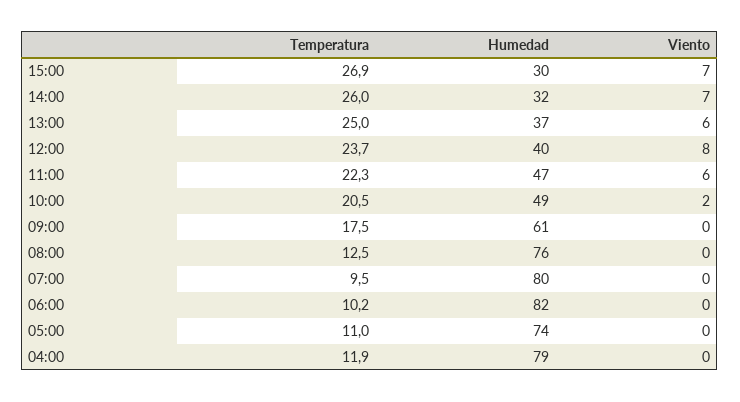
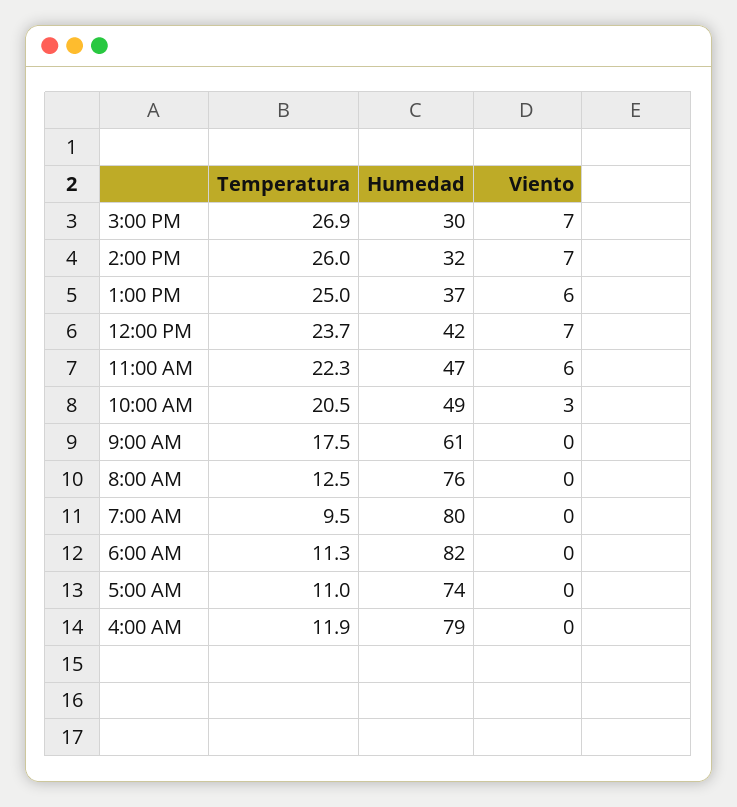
Humedad, 12:00: 40 -> 42
Viento, 12:00: 8 -> 7
Viento, 10:00: 2 -> 3
Temperatura, 06:00: 10.2 -> 11.3

